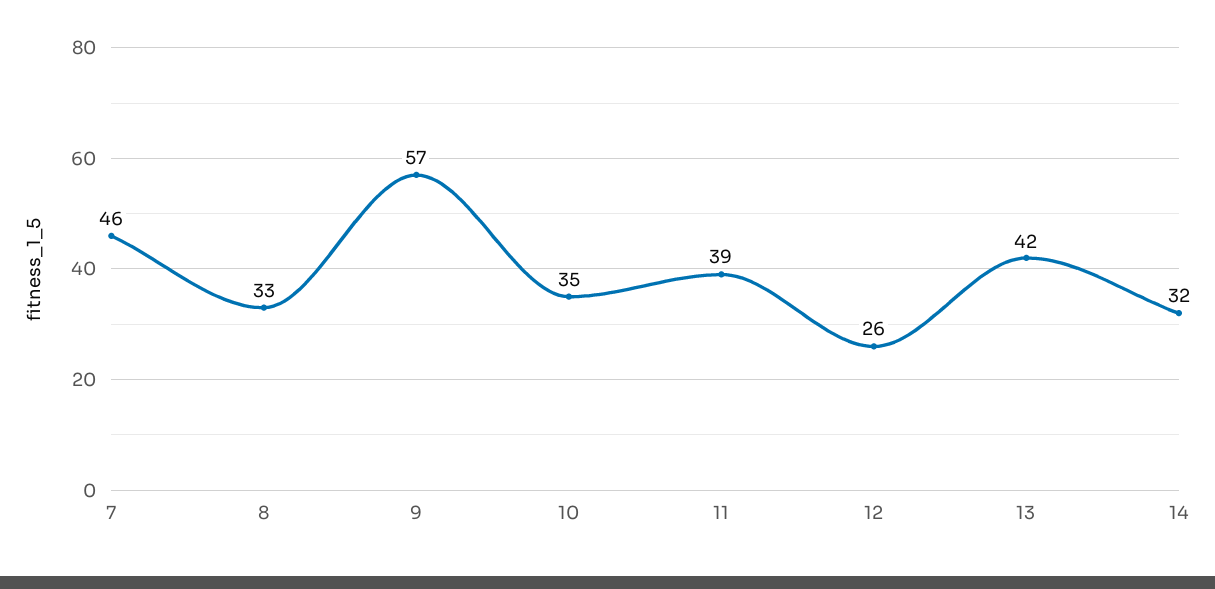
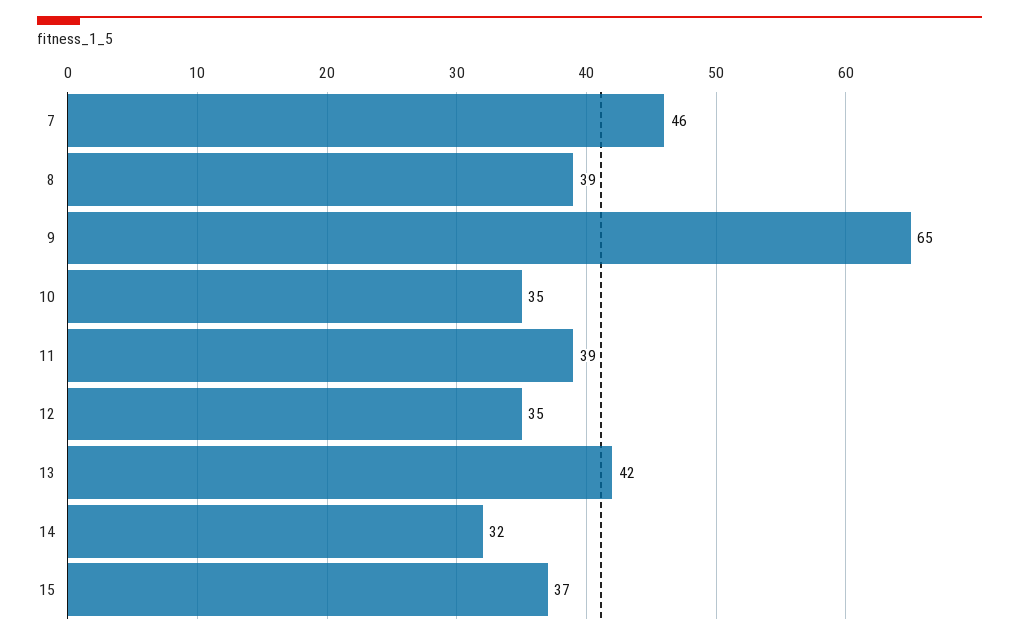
8: 33 -> 39
9: 57 -> 65
12: 26 -> 35
15: none -> 37

